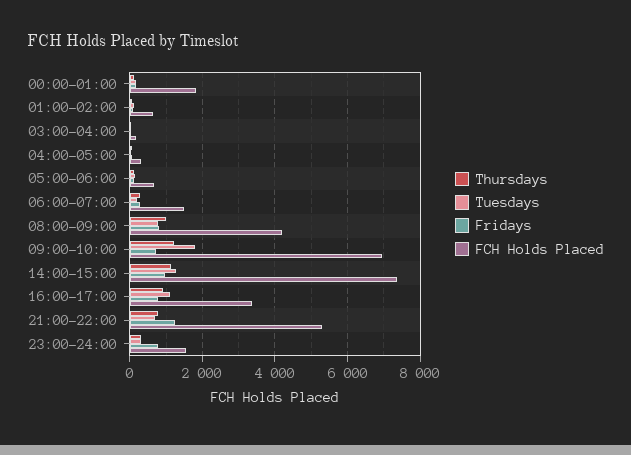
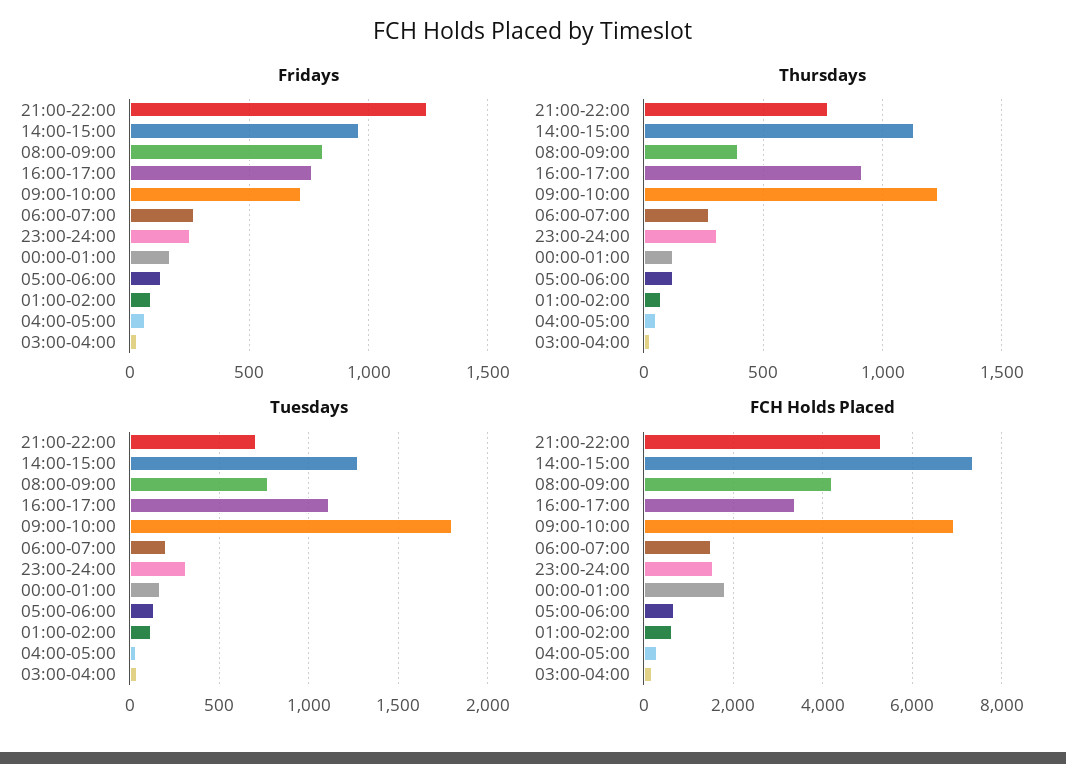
Thursdays, 08:00-09:00: 1000 -> 400
Fridays, 23:00-24:00: 800 -> 250

